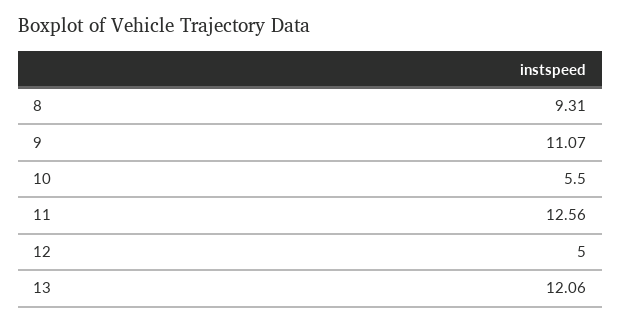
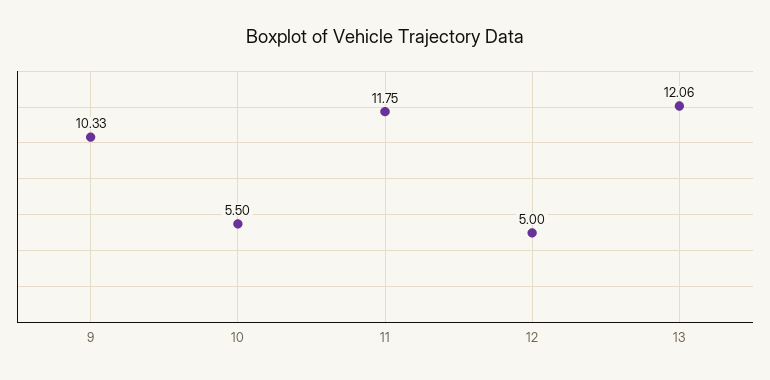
8: 9.31 -> none
9: 11.07 -> 10.33
11: 12.56 -> 11.75

